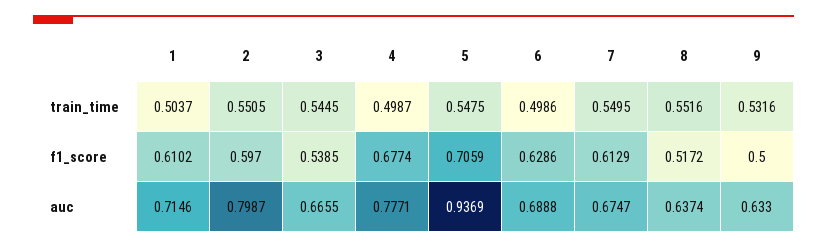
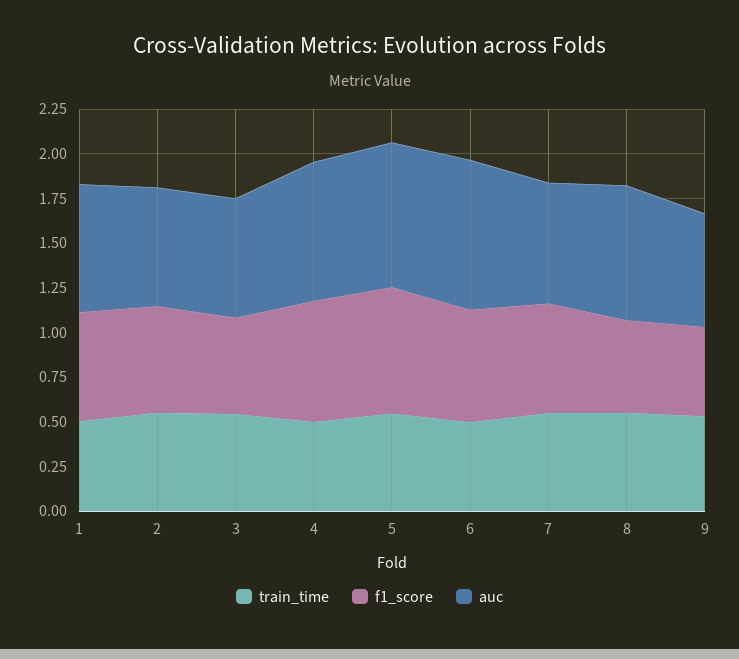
auc, 2: 0.7987 -> 0.65
auc, 5: 0.9369 -> 0.8
auc, 6: 0.6888 -> 0.85
auc, 8: 0.6374 -> 0.75

